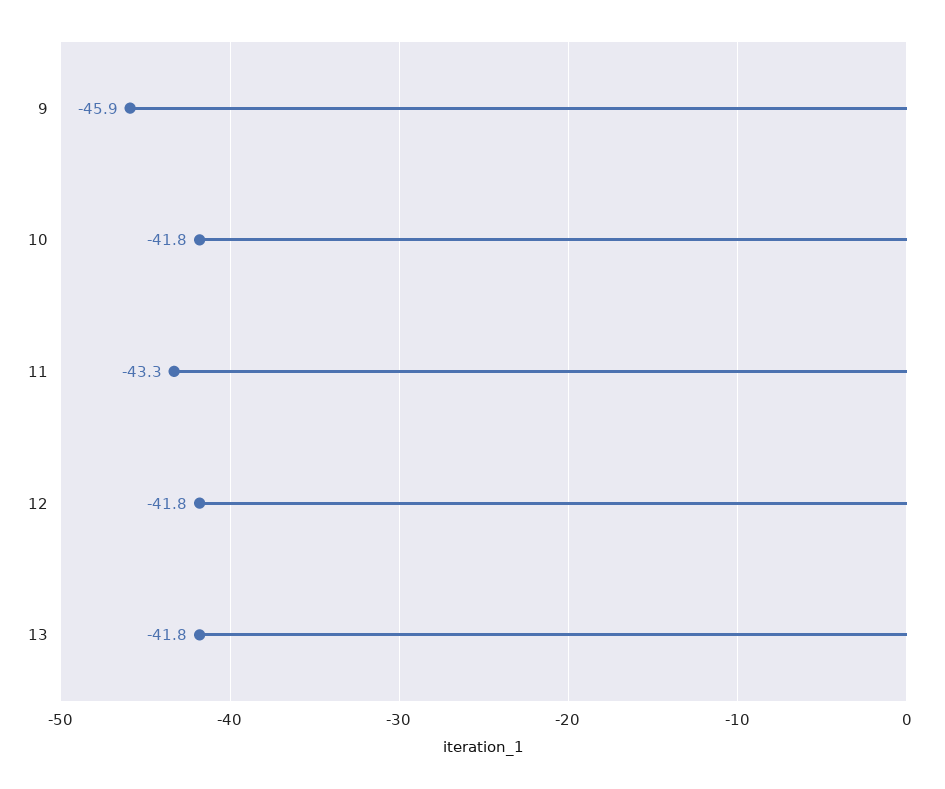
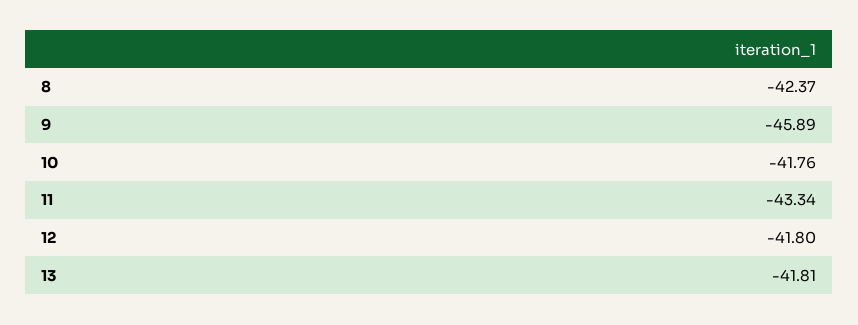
8: none -> -42.37

